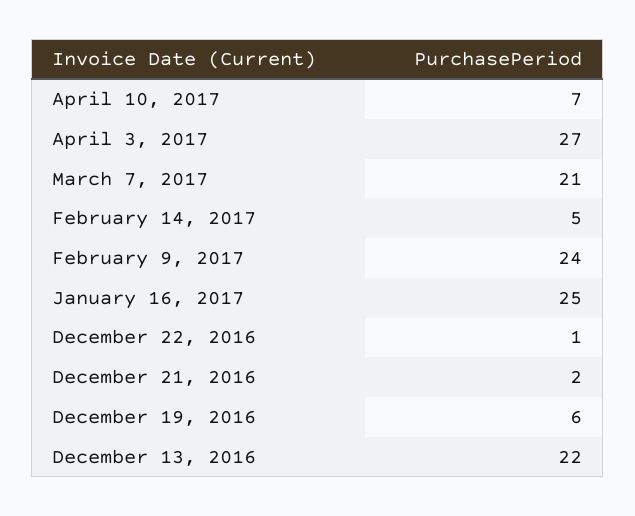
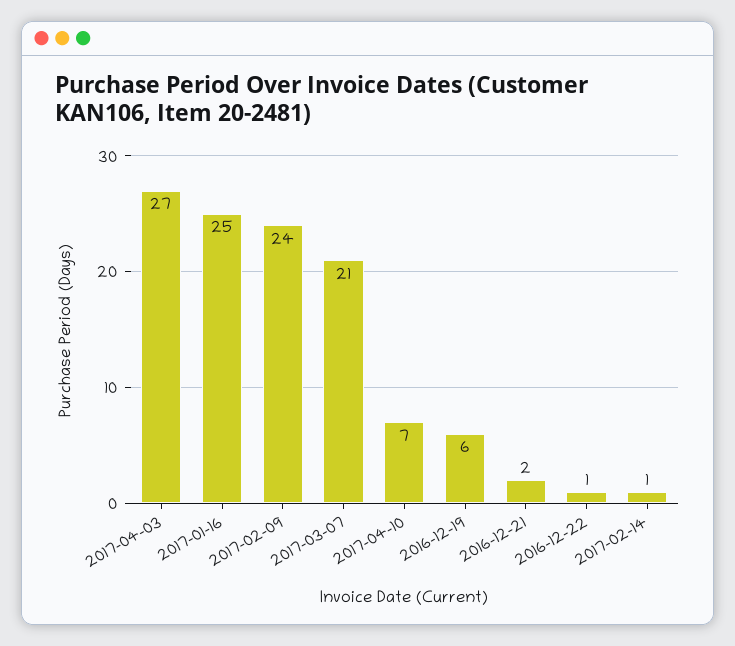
February 14, 2017: 5 -> 1
December 13, 2016: 22 -> none

